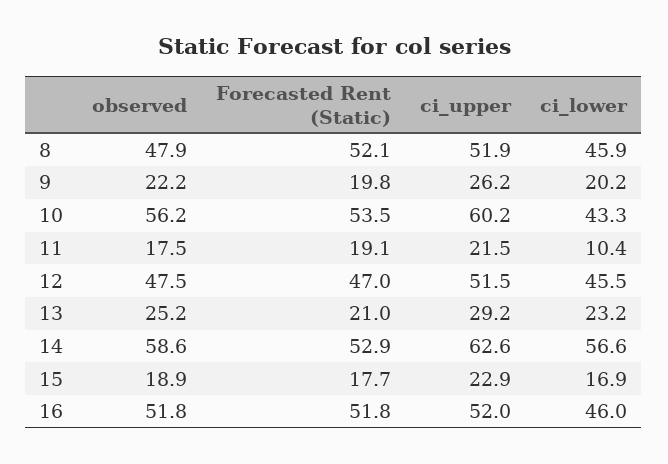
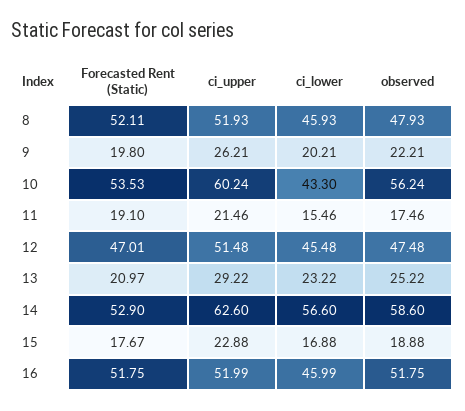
ci_lower, 11: 10.4 -> 15.46

